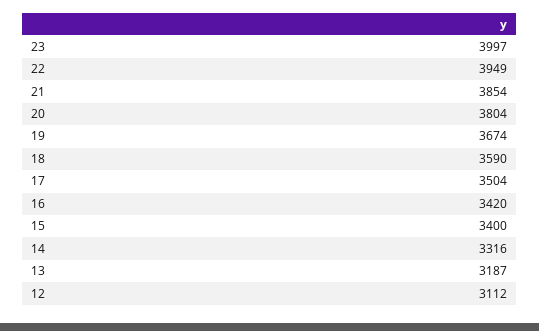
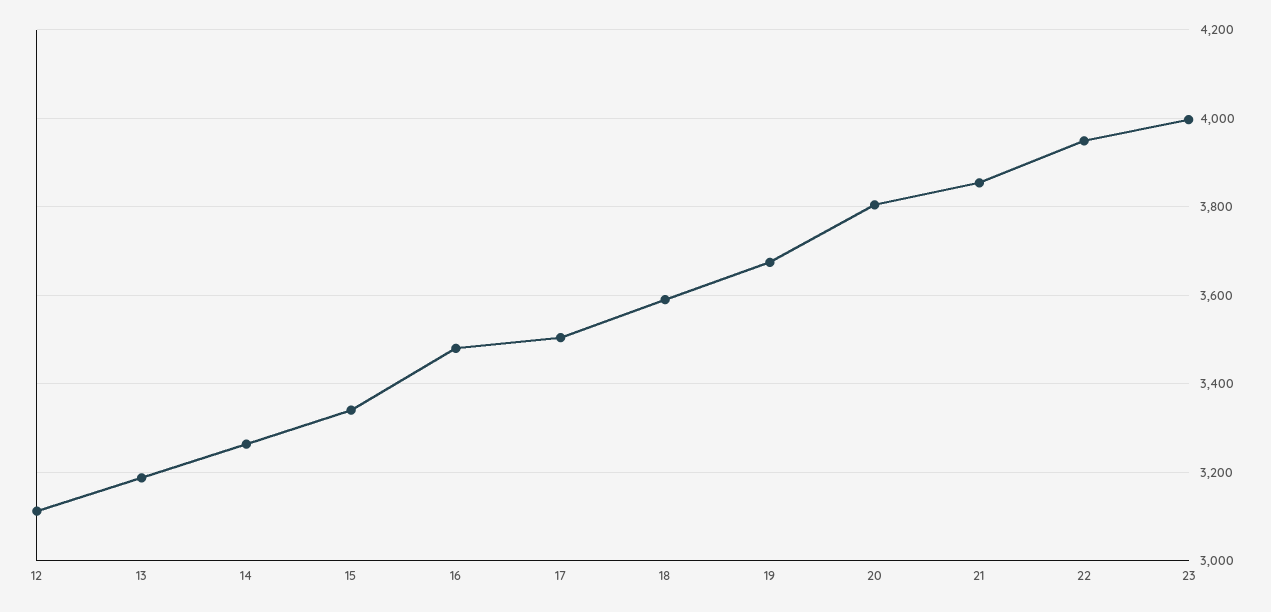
16: 3420 -> 3480
15: 3400 -> 3340
14: 3316 -> 3260

